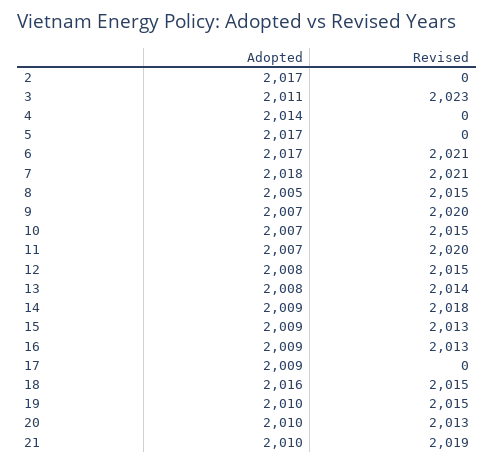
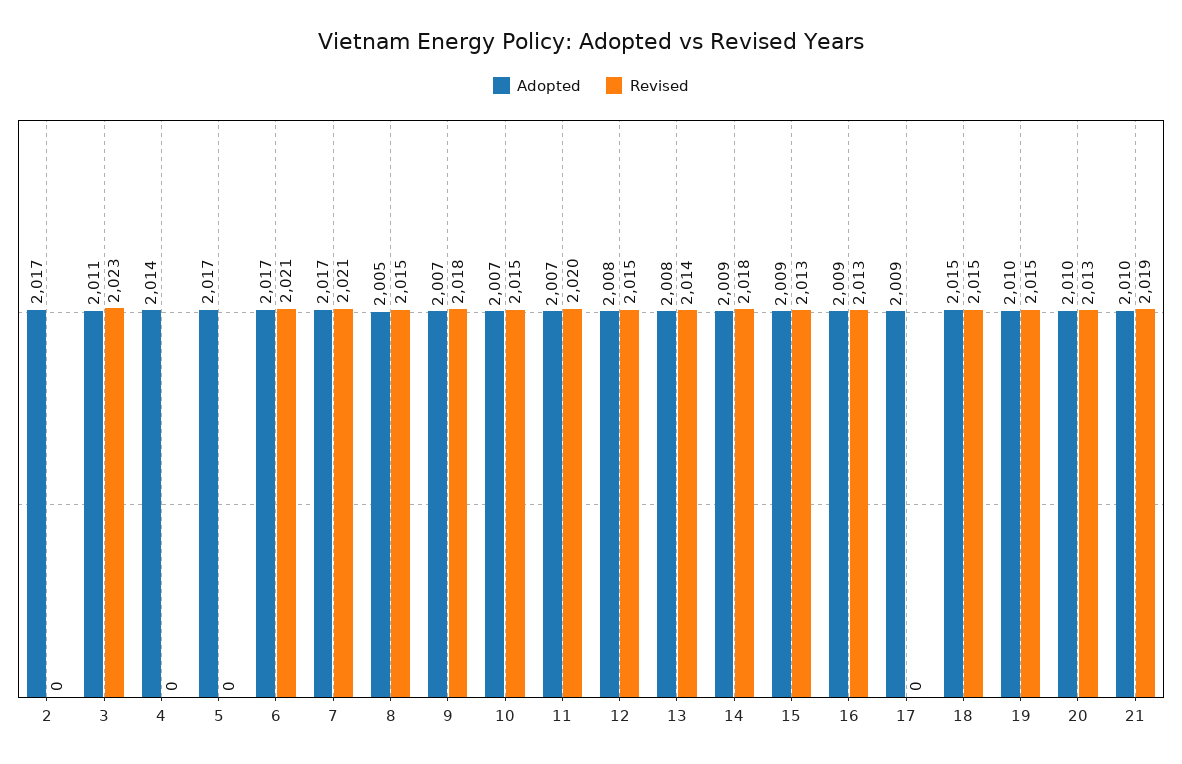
Adopted, 7: 2018 -> 2017
Revised, 9: 2020 -> 2018
Adopted, 18: 2016 -> 2015

